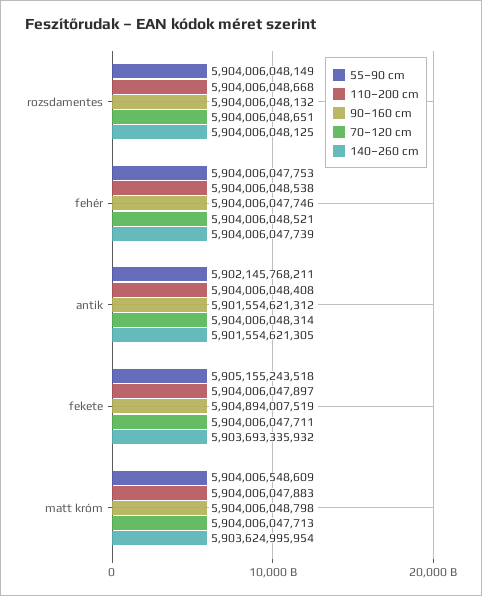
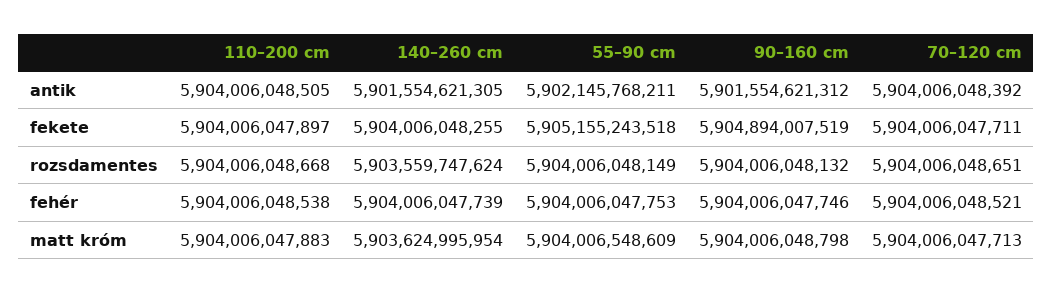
140–260 cm, rozsdamentes: 5904006048125 -> 5903559747624
110–200 cm, antik: 5904006048408 -> 5904006048505
70–120 cm, antik: 5904006048314 -> 5904006048392
140–260 cm, fekete: 5903693335932 -> 5904006048255

